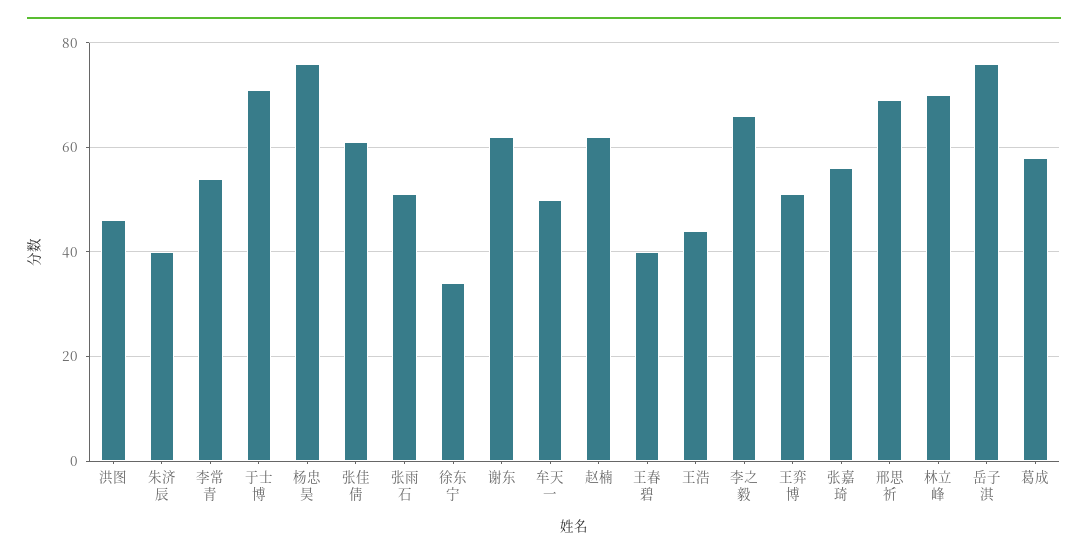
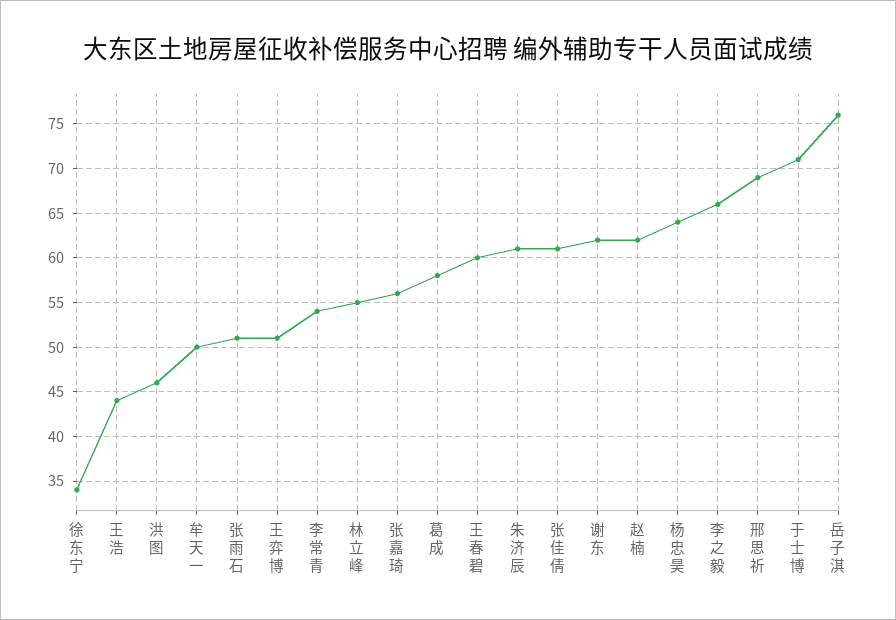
朱济辰: 40 -> 61
杨忠昊: 75 -> 64
王春碧: 40 -> 60
林立峰: 70 -> 55

